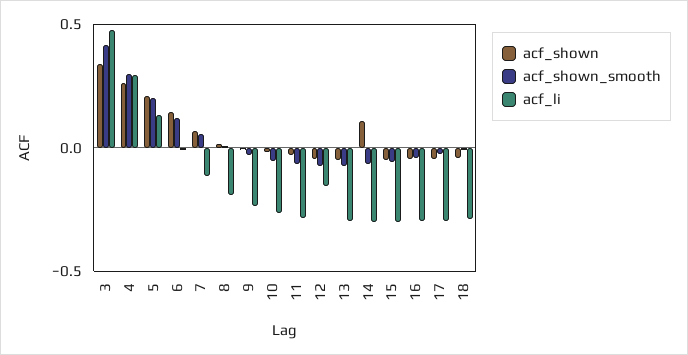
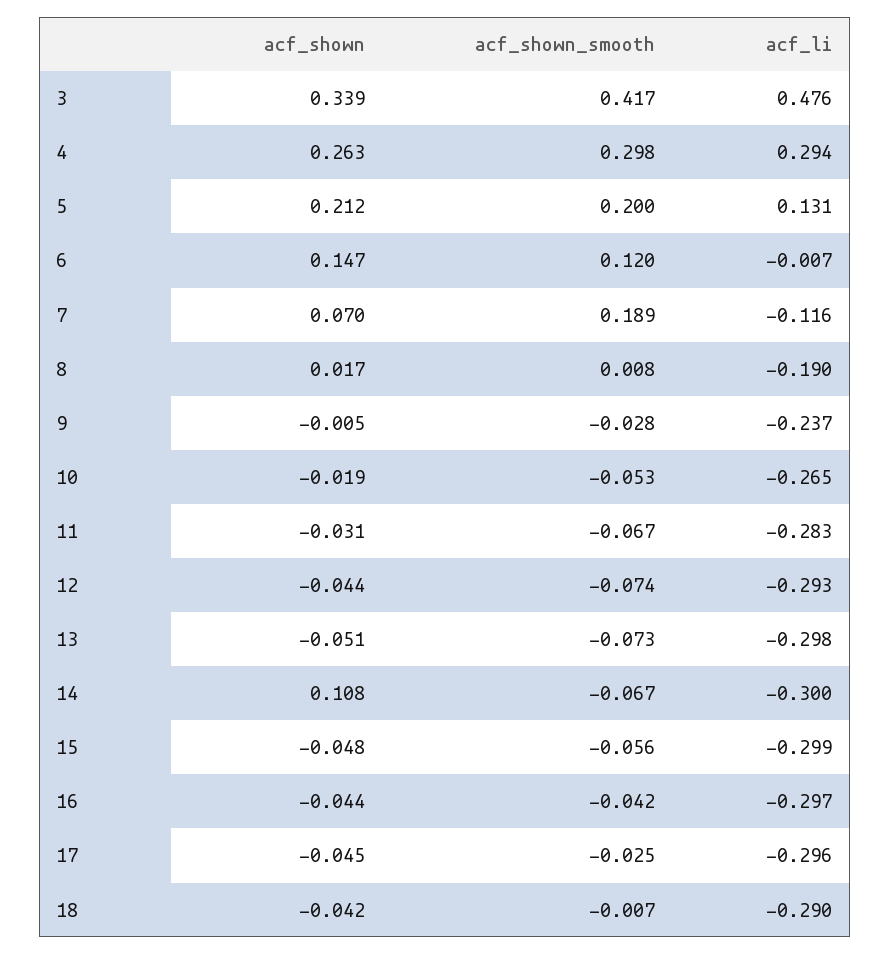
acf_shown_smooth, 7: 0.05 -> 0.189
acf_li, 12: -0.15 -> -0.293

